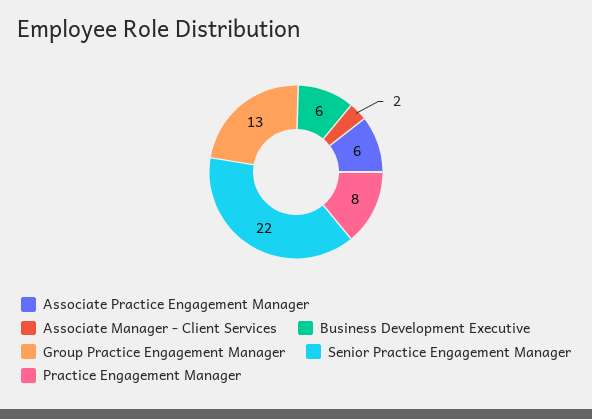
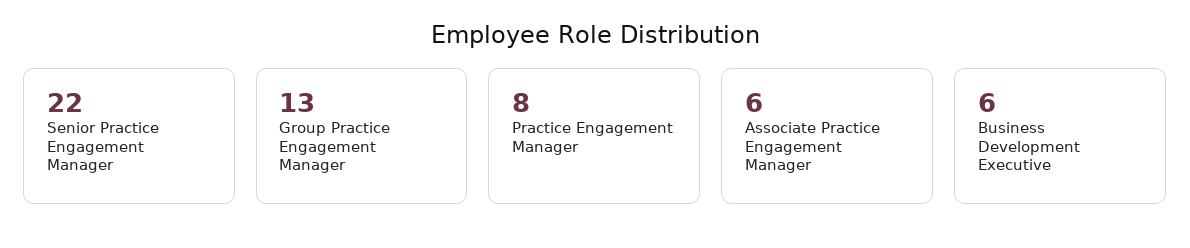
Associate Manager - Client Services: 2 -> none

